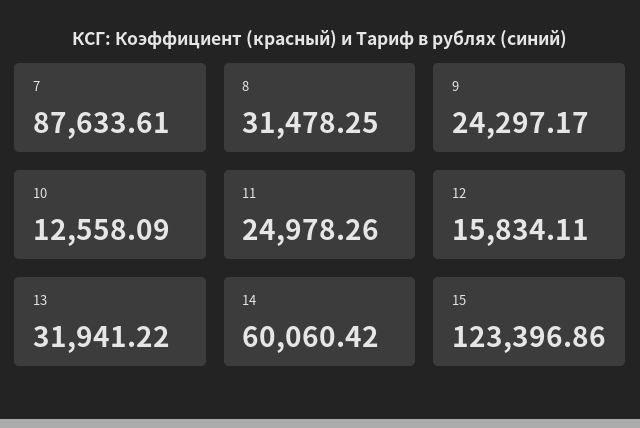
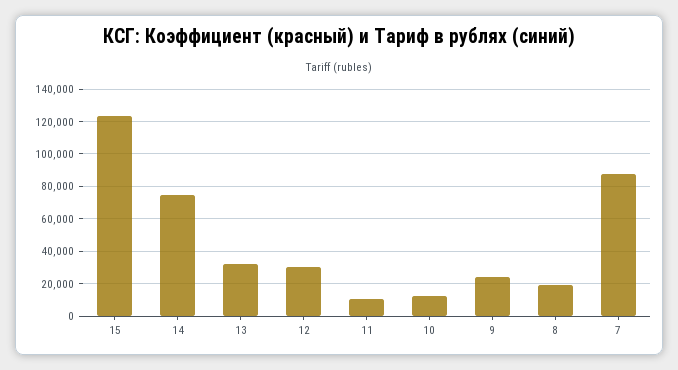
8: 31478.25 -> 20000
11: 24978.26 -> 10000
12: 15834.11 -> 30000
14: 60060.42 -> 75000

